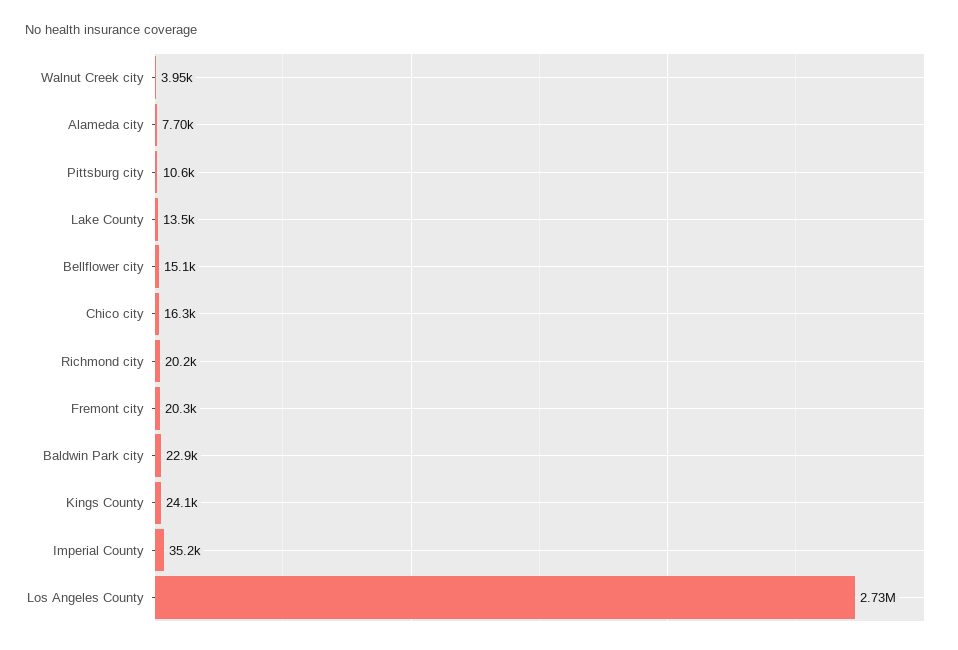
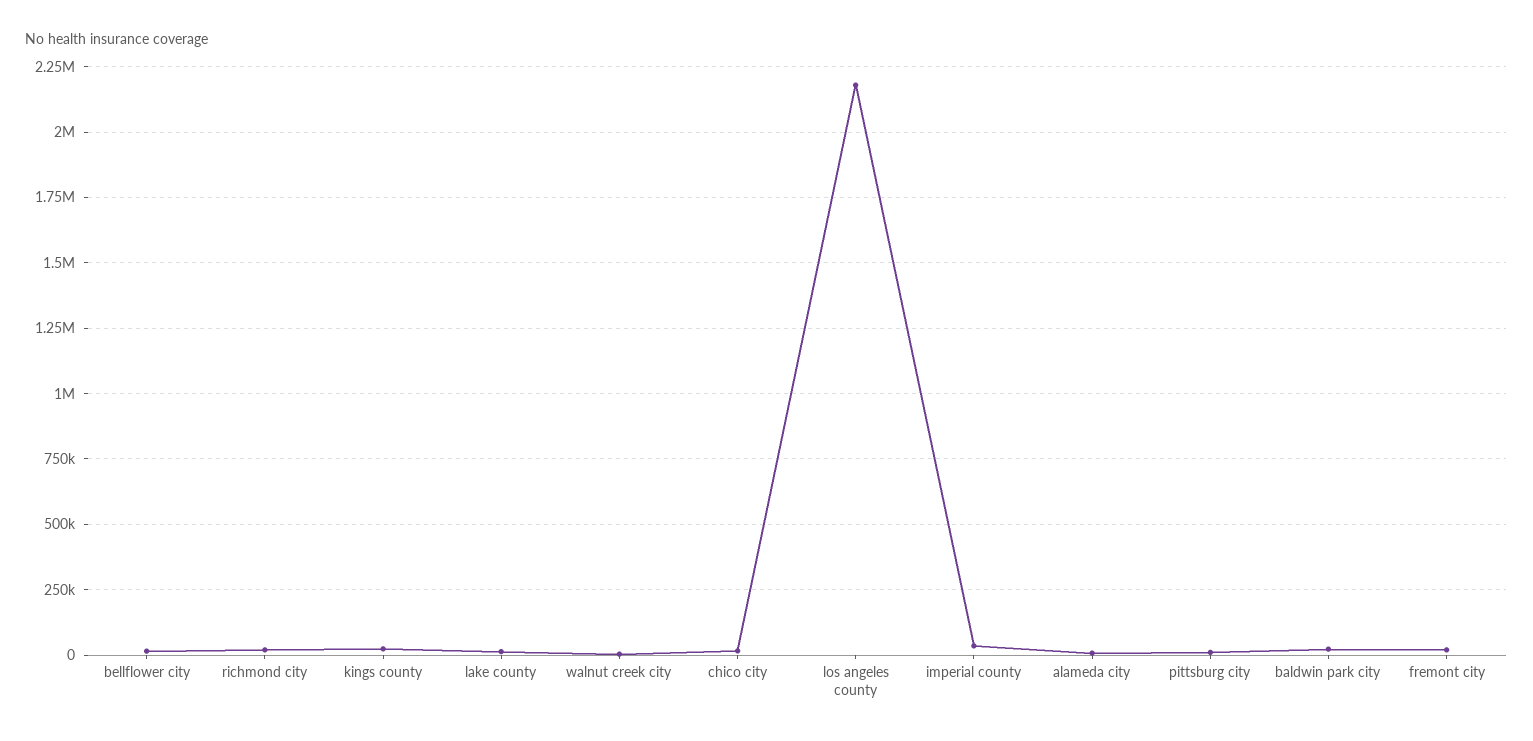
Los Angeles County: 2730000 -> 2175000

